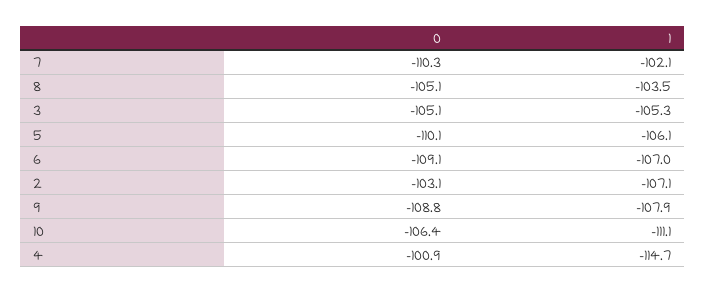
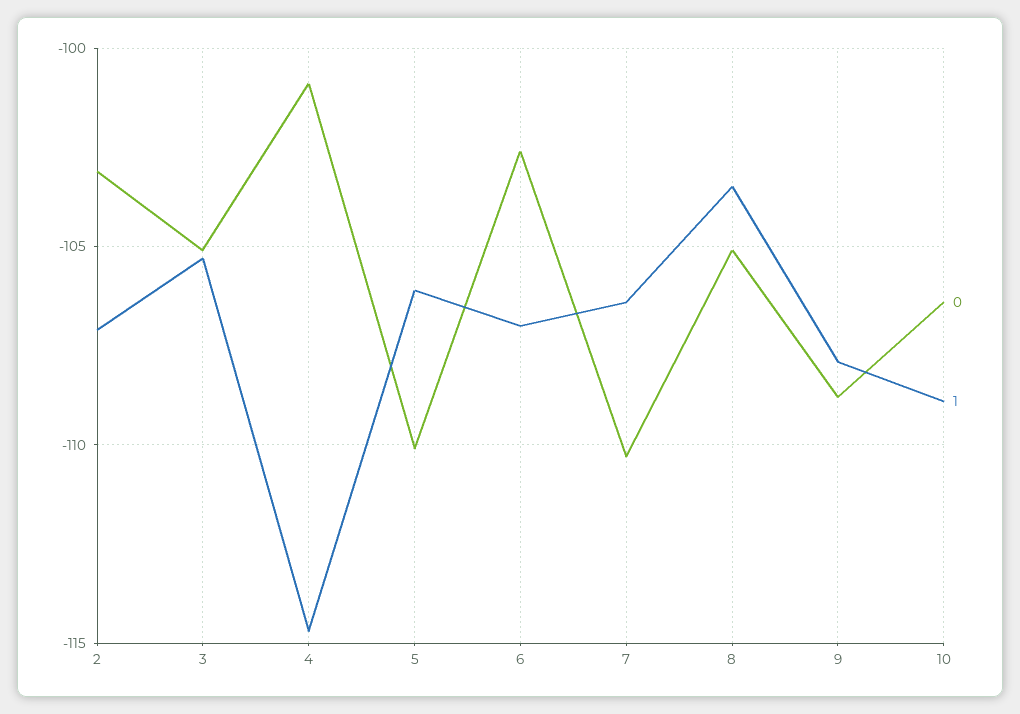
1, 7: -102.1 -> -106.5
0, 6: -109.1 -> -102.5
1, 10: -111.1 -> -109

